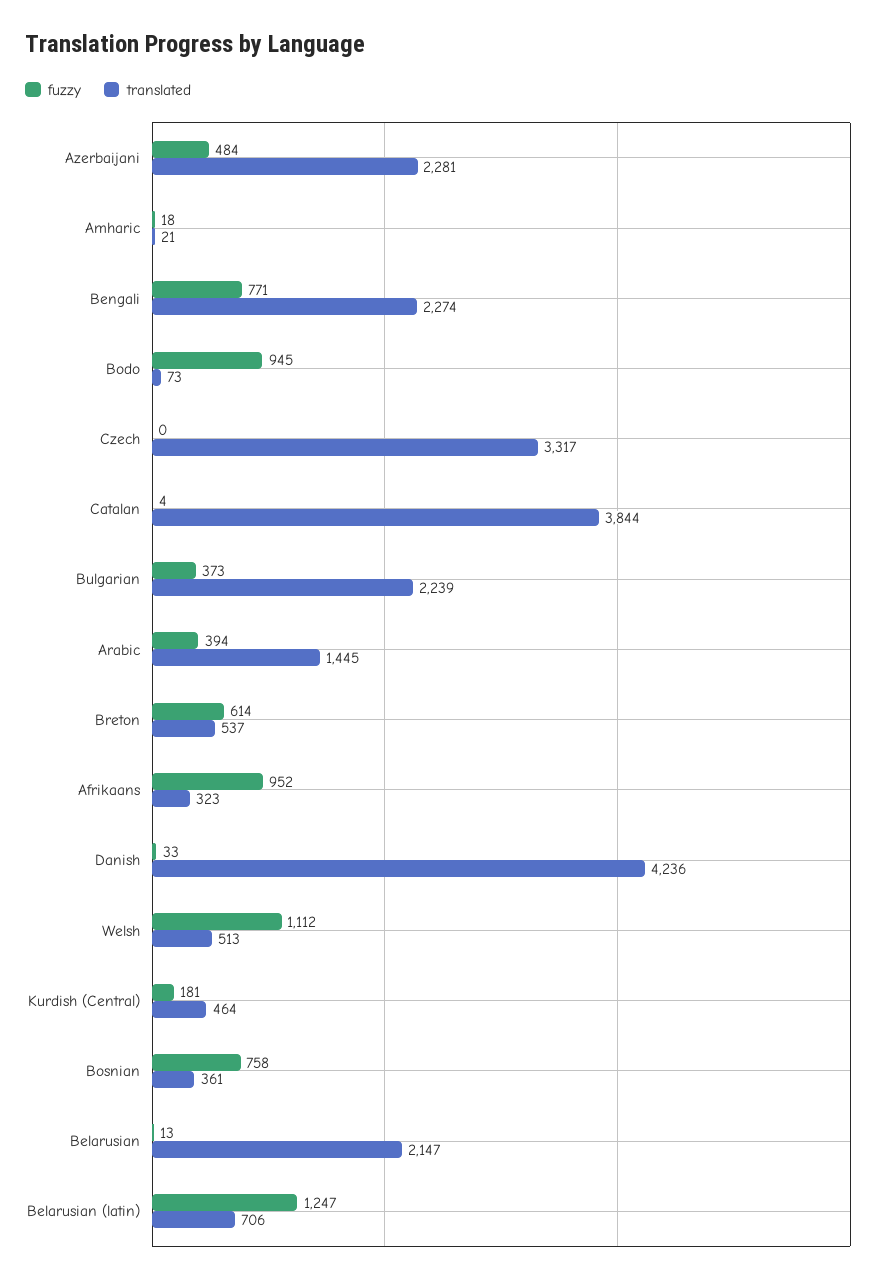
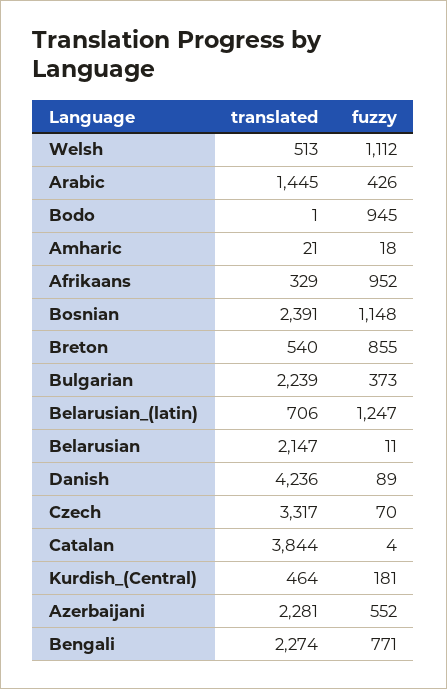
fuzzy, Azerbaijani: 484 -> 552
translated, Bodo: 73 -> 1
fuzzy, Czech: 0 -> 70
fuzzy, Arabic: 394 -> 426
fuzzy, Breton: 614 -> 855
translated, Breton: 537 -> 540
translated, Afrikaans: 323 -> 329
fuzzy, Danish: 33 -> 89
fuzzy, Bosnian: 758 -> 1148
translated, Bosnian: 361 -> 2391
fuzzy, Belarusian: 13 -> 11

